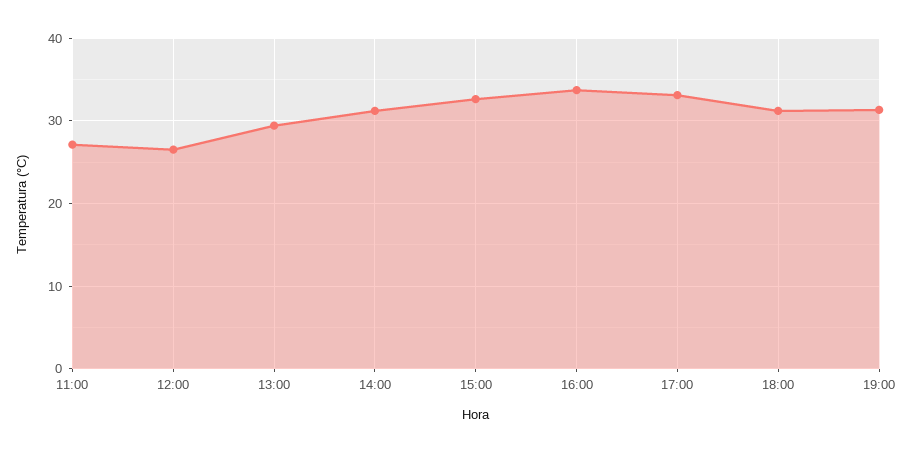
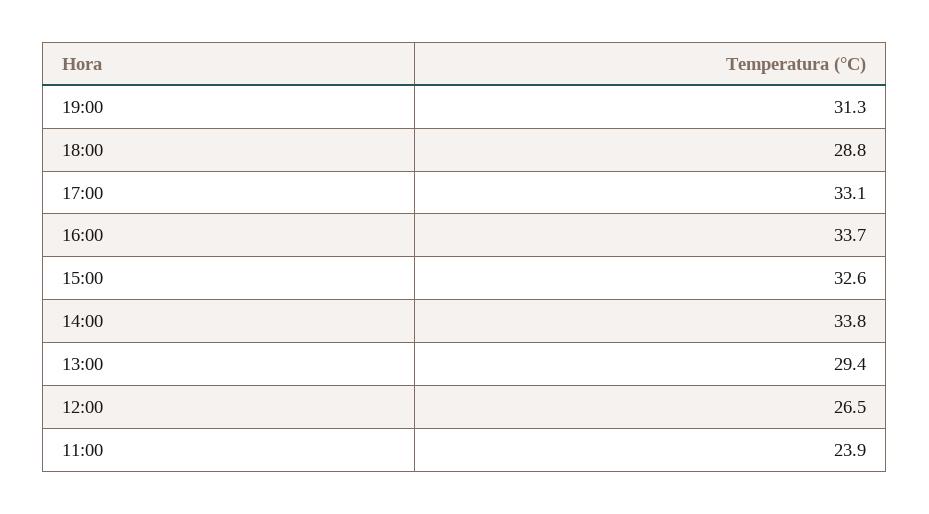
11:00: 27 -> 23.9
14:00: 31 -> 33.8
18:00: 31 -> 28.8

